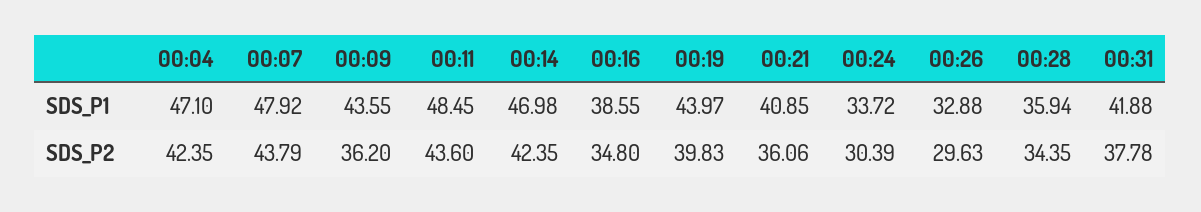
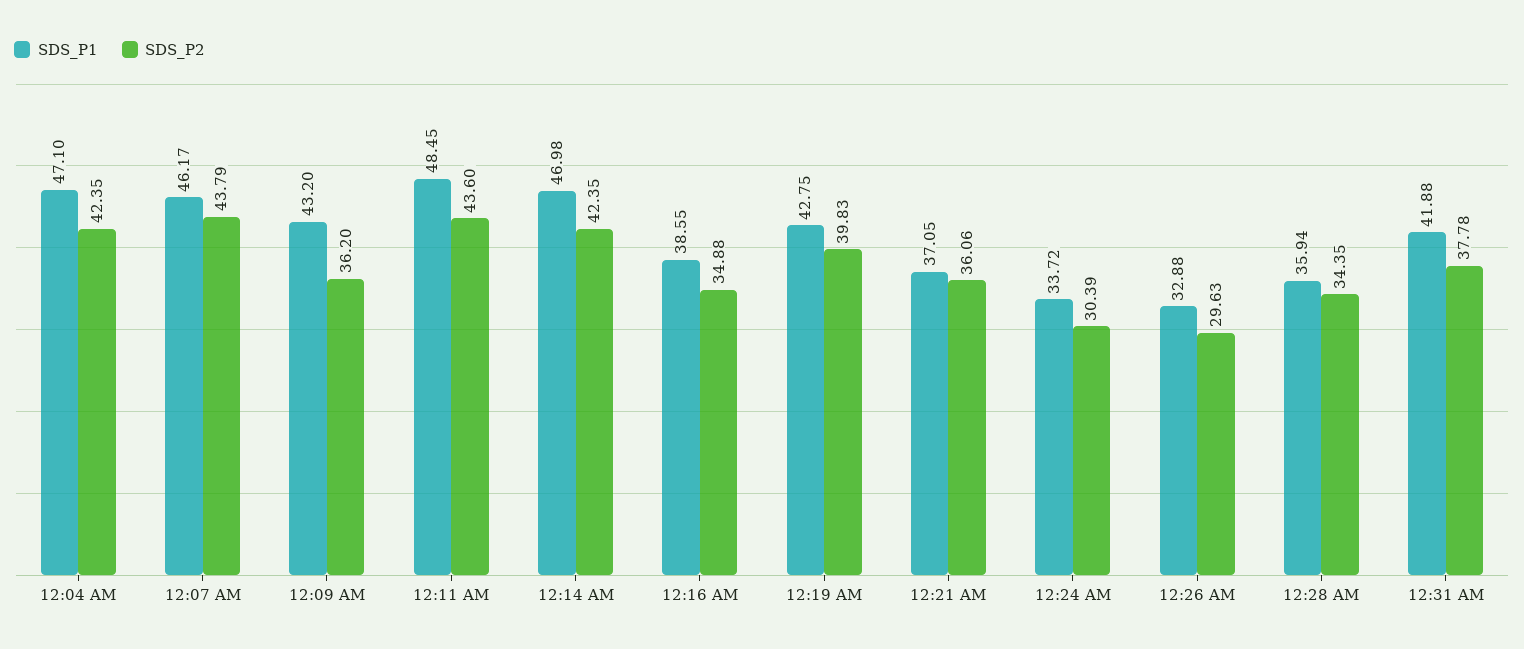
SDS_P1, 00:07: 47.92 -> 46.17
SDS_P1, 00:09: 43.55 -> 43.2
SDS_P1, 00:19: 43.97 -> 42.75
SDS_P1, 00:21: 40.85 -> 37.05
SDS_P2, 00:16: 34.8 -> 34.88

